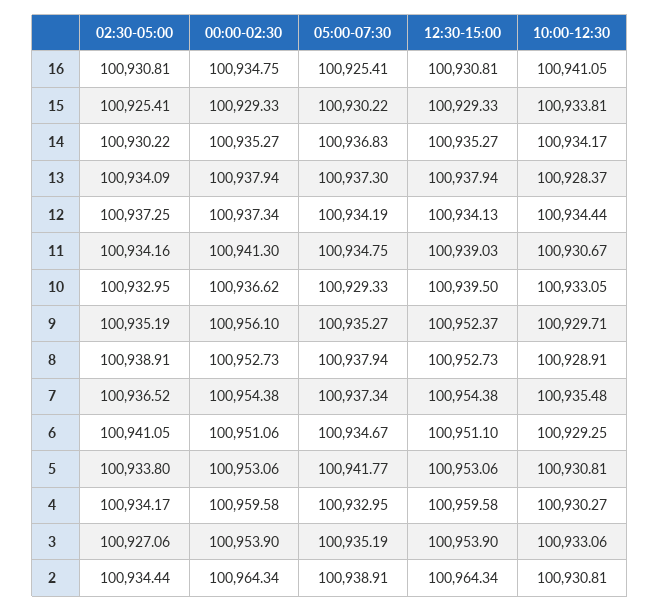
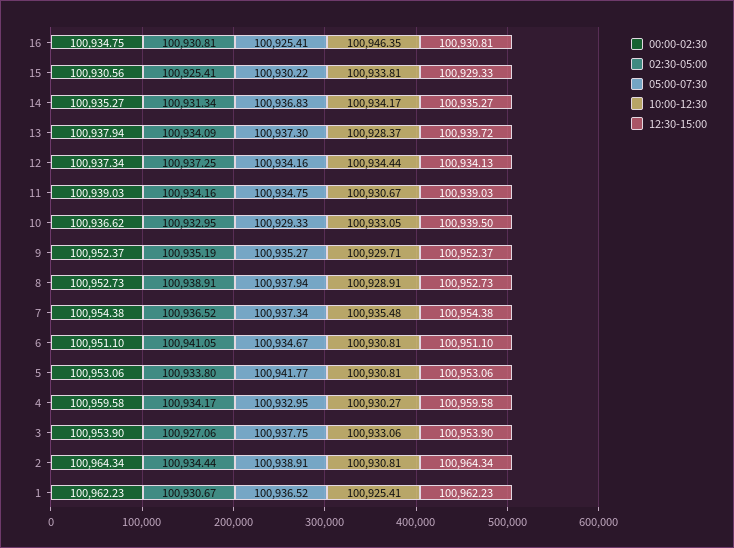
10:00-12:30, 16: 100941.05 -> 100946.35
00:00-02:30, 15: 100929.33 -> 100930.56
02:30-05:00, 14: 100930.22 -> 100931.34
12:30-15:00, 13: 100937.94 -> 100939.72
05:00-07:30, 12: 100934.19 -> 100934.16
00:00-02:30, 11: 100941.3 -> 100939.03
00:00-02:30, 9: 100956.1 -> 100952.37
00:00-02:30, 6: 100951.06 -> 100951.1
10:00-12:30, 6: 100929.25 -> 100930.81
05:00-07:30, 3: 100935.19 -> 100937.75
00:00-02:30, 1: none -> 100962.23
02:30-05:00, 1: none -> 100930.67
05:00-07:30, 1: none -> 100936.52
10:00-12:30, 1: none -> 100925.41
12:30-15:00, 1: none -> 100962.23

